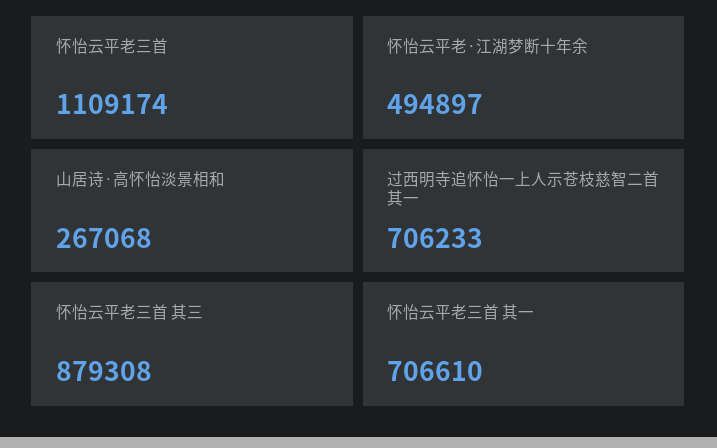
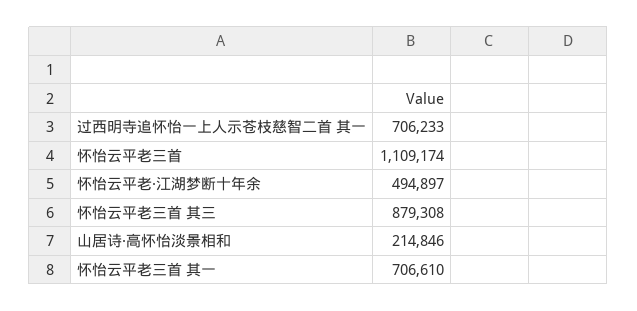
山居诗·高怀怡淡景相和: 267068 -> 214846

